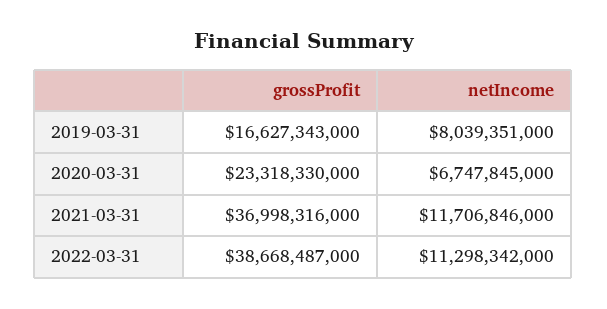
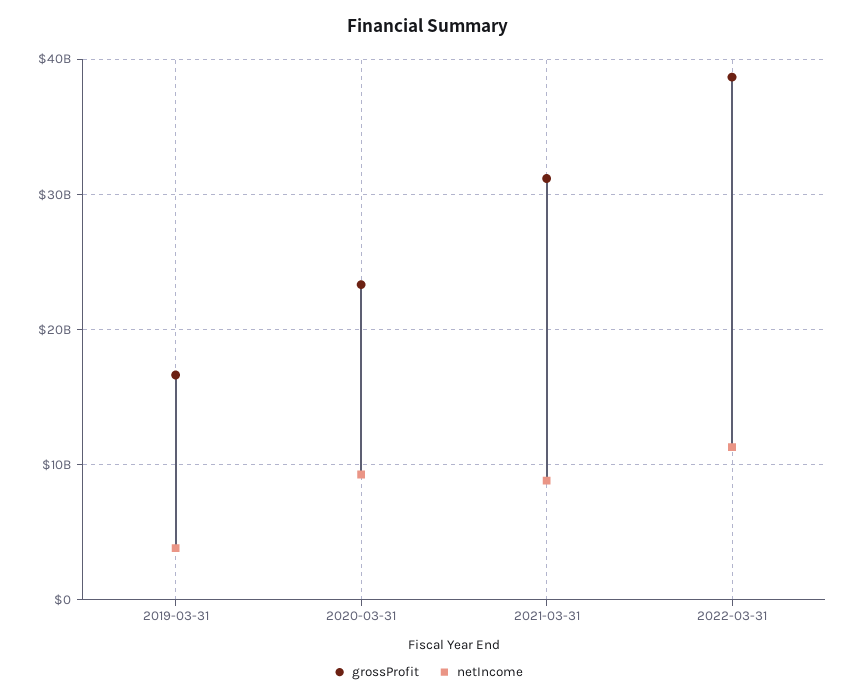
netIncome, 2019-03-31: 8039351000 -> 4000000000
netIncome, 2020-03-31: 6747845000 -> 9000000000
grossProfit, 2021-03-31: 36998316000 -> 31000000000
netIncome, 2021-03-31: 11706846000 -> 9000000000

